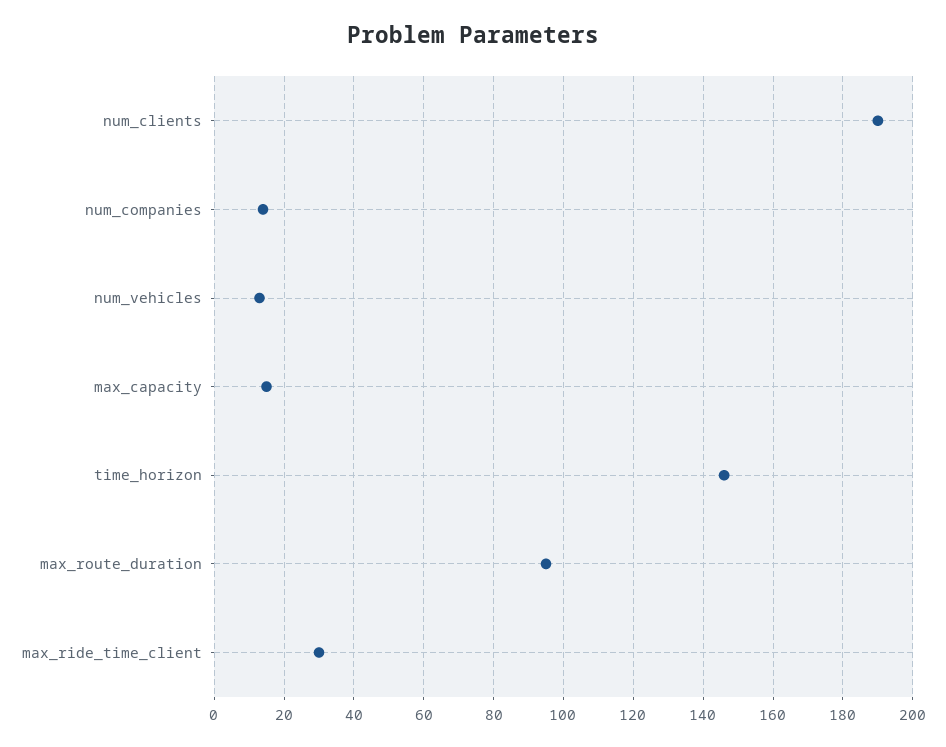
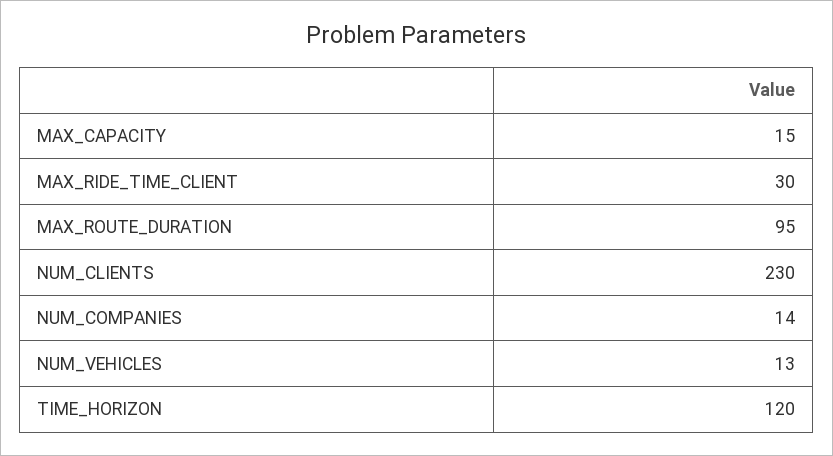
num_clients: 190 -> 230
time_horizon: 145 -> 120

